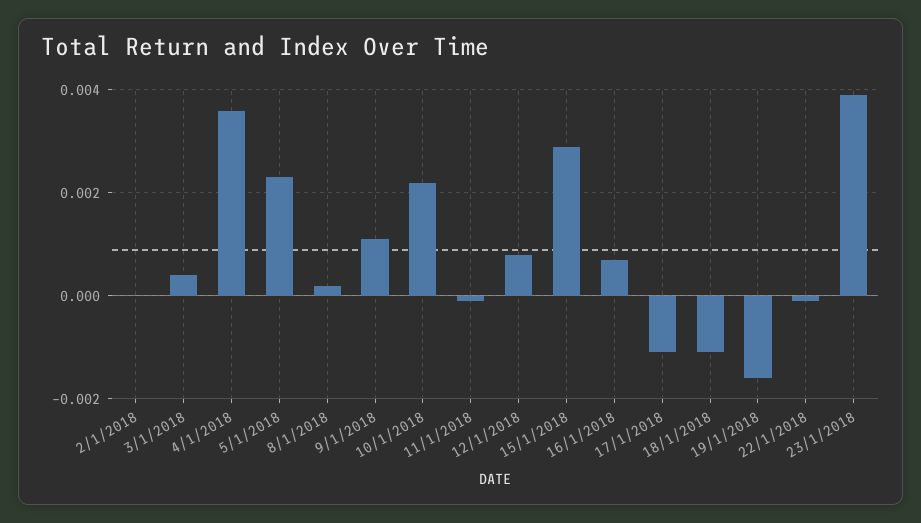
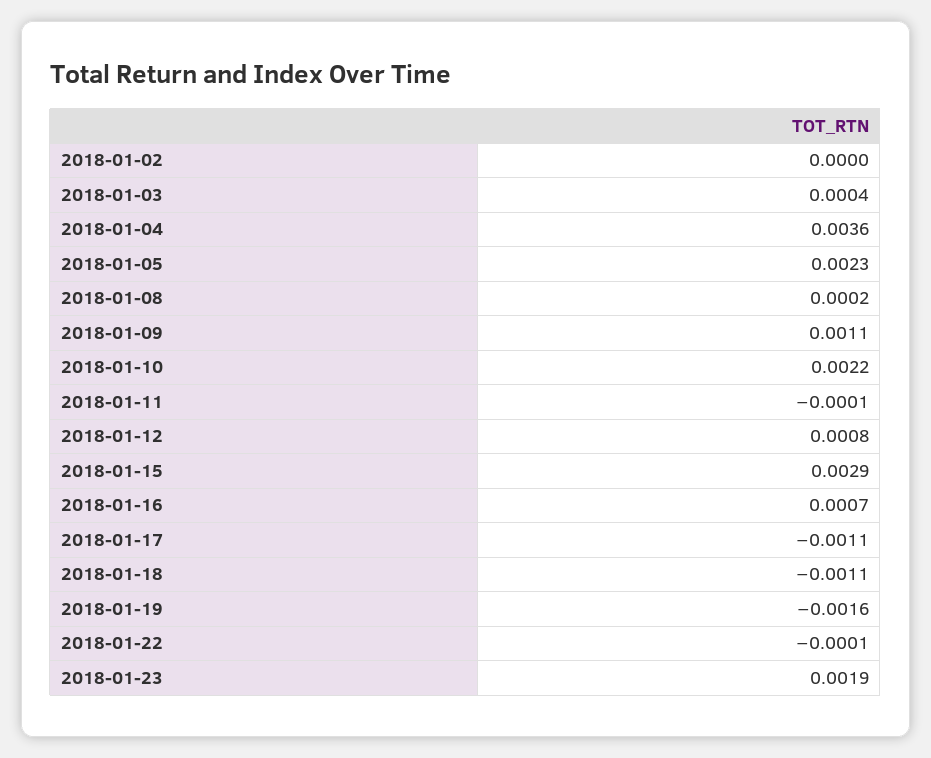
23/1/2018: 0.004 -> 0.0019

